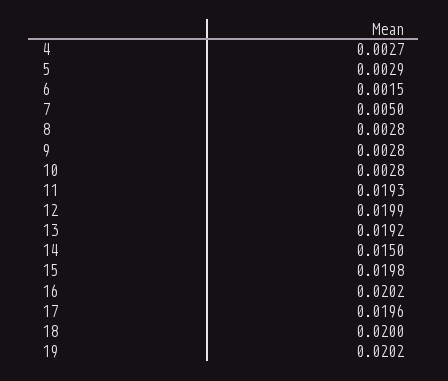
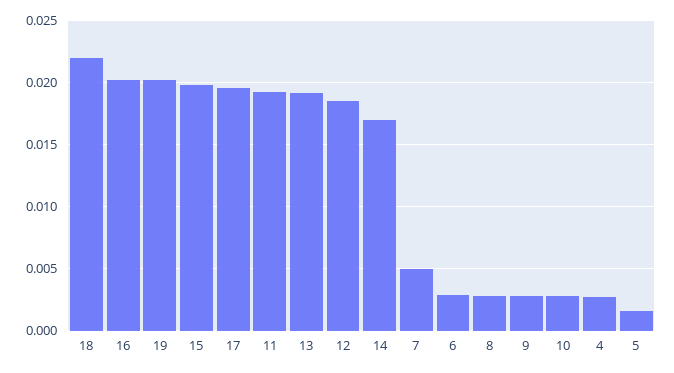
5: 0.0029 -> 0.0015
6: 0.0015 -> 0.003
12: 0.0199 -> 0.0185
14: 0.015 -> 0.017
18: 0.02 -> 0.022

